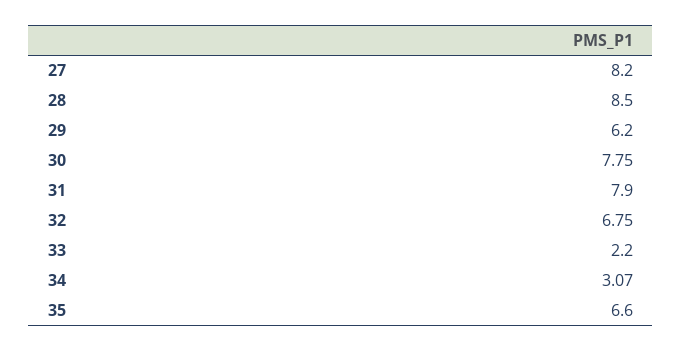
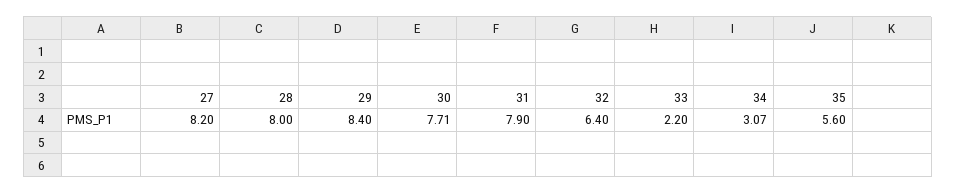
28: 8.5 -> 8
29: 6.2 -> 8.4
30: 7.75 -> 7.71
32: 6.75 -> 6.4
35: 6.6 -> 5.6

